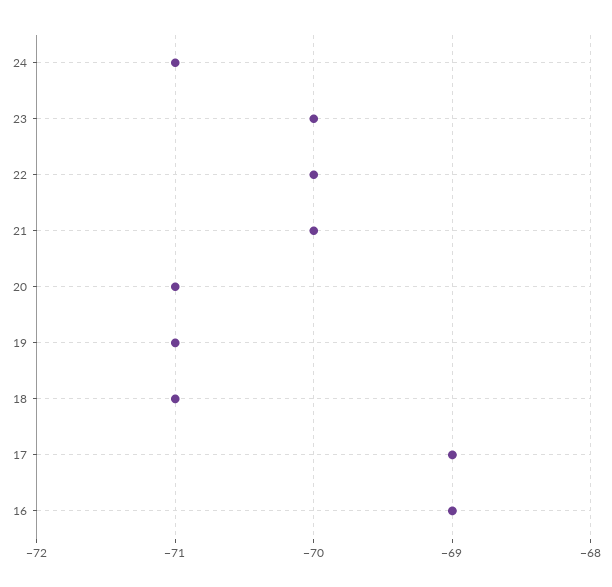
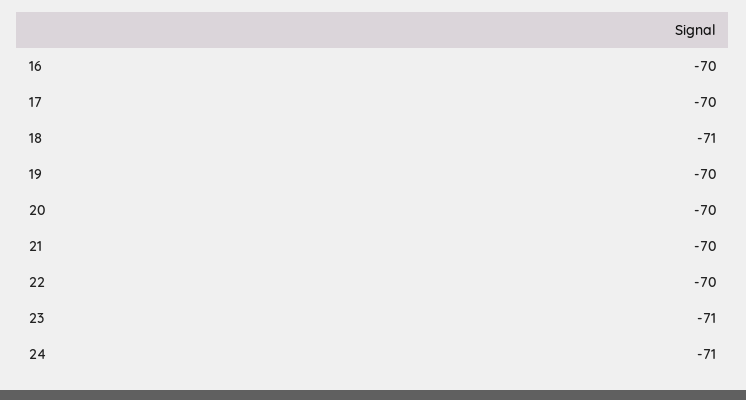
23: -70 -> -71
20: -71 -> -70
19: -71 -> -70
17: -69 -> -70
16: -69 -> -70

